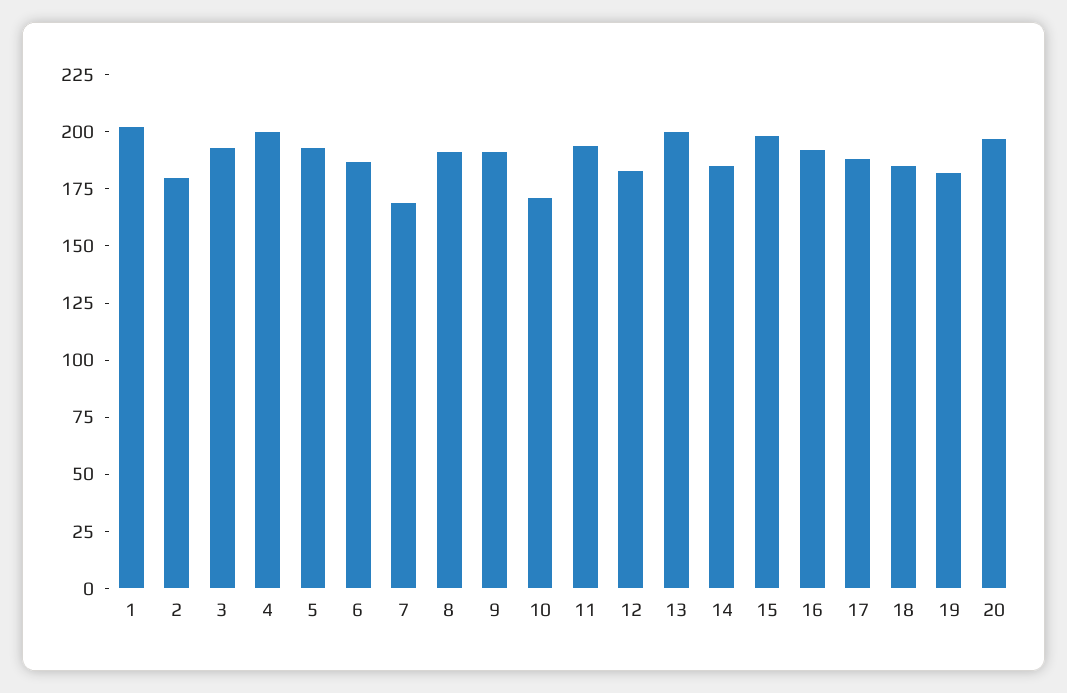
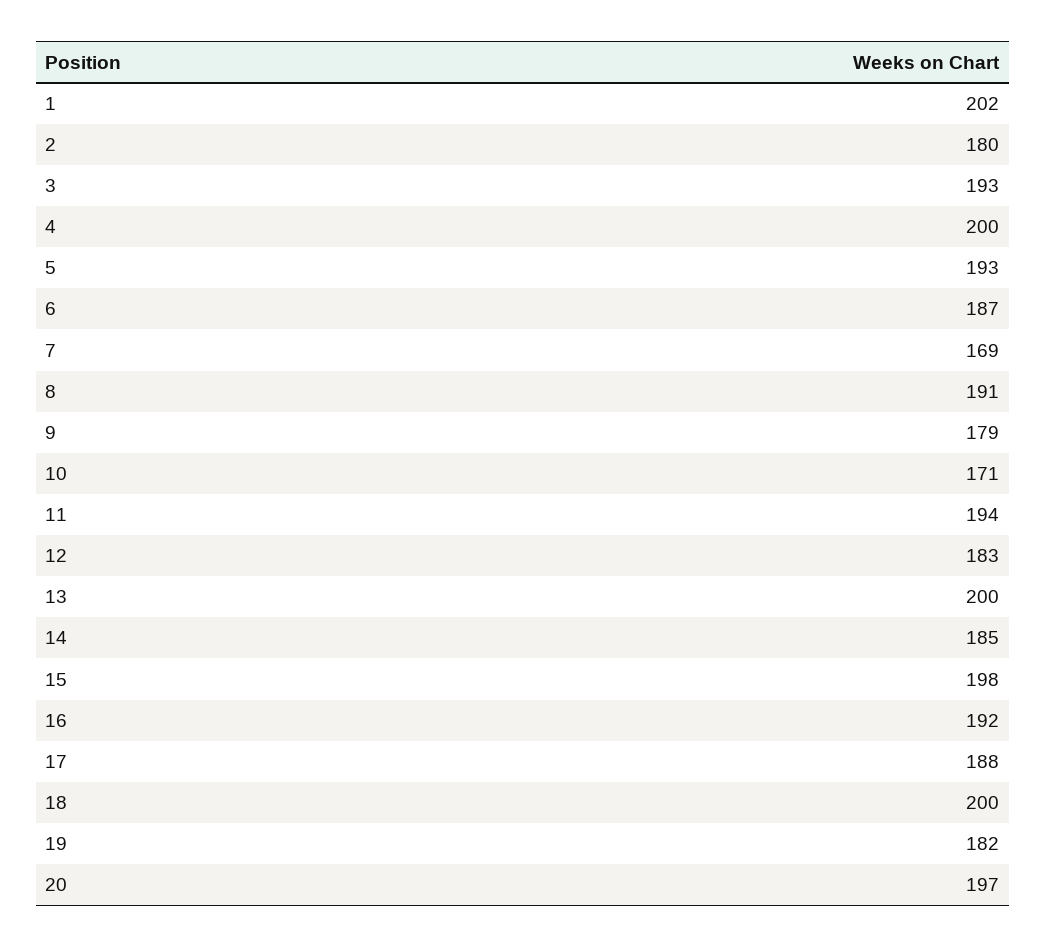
9: 190 -> 179
18: 185 -> 200

